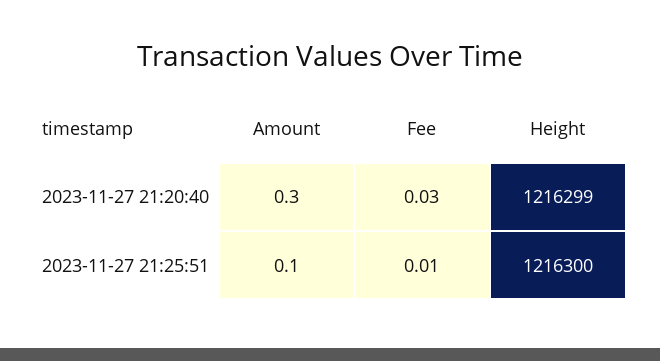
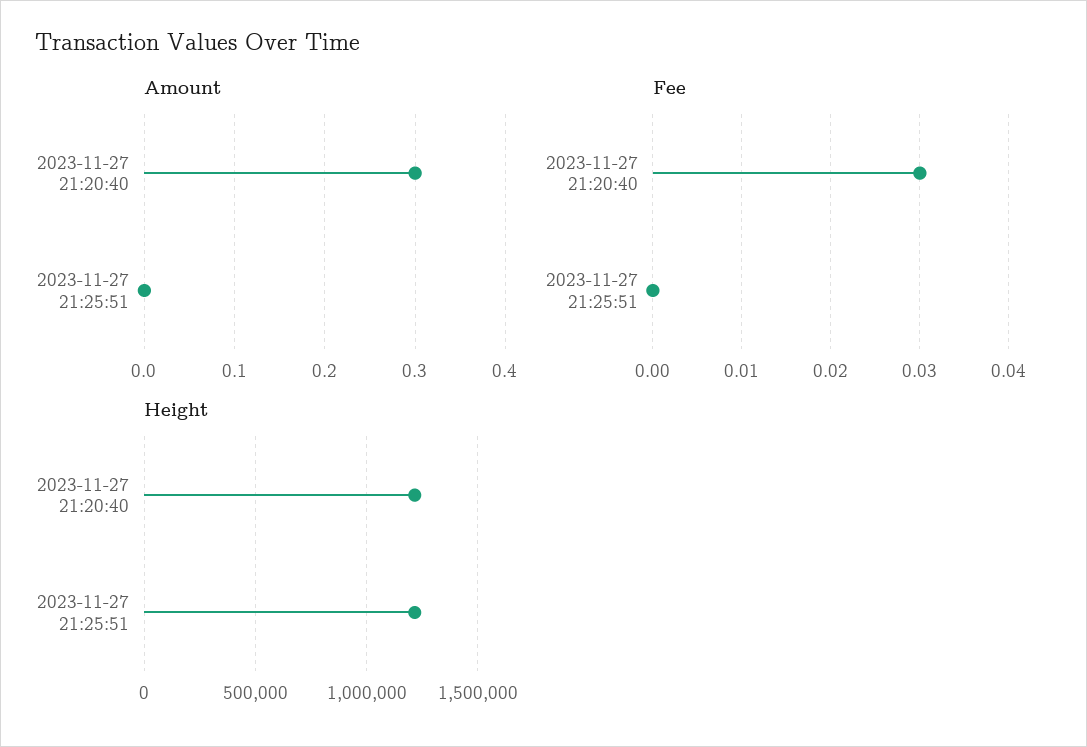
Amount, 2023-11-27 21:25:51: 0.1 -> 0
Fee, 2023-11-27 21:25:51: 0.01 -> 0

